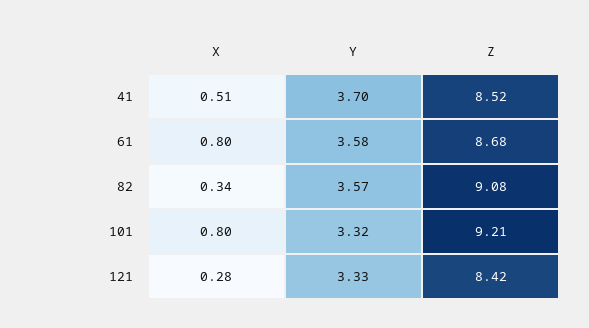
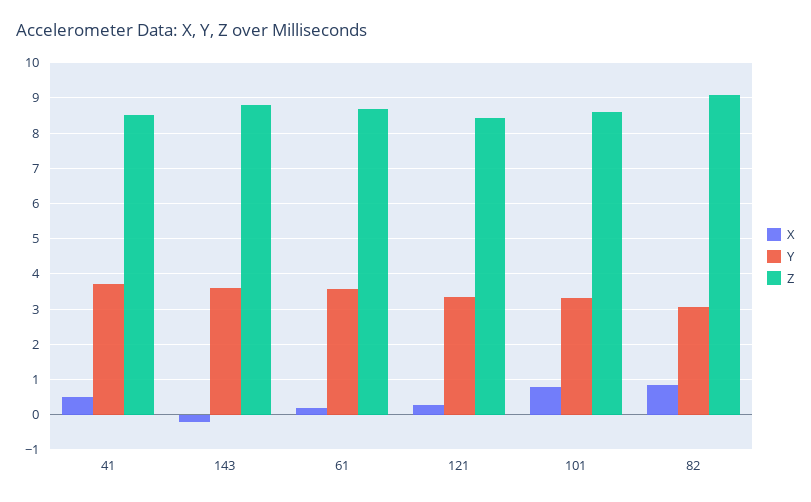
X, 61: 0.8 -> 0.2
X, 82: 0.34 -> 0.8
Y, 82: 3.57 -> 3
Z, 101: 9.21 -> 8.6
X, 143: none -> -0.2
Y, 143: none -> 3.6
Z, 143: none -> 8.8

